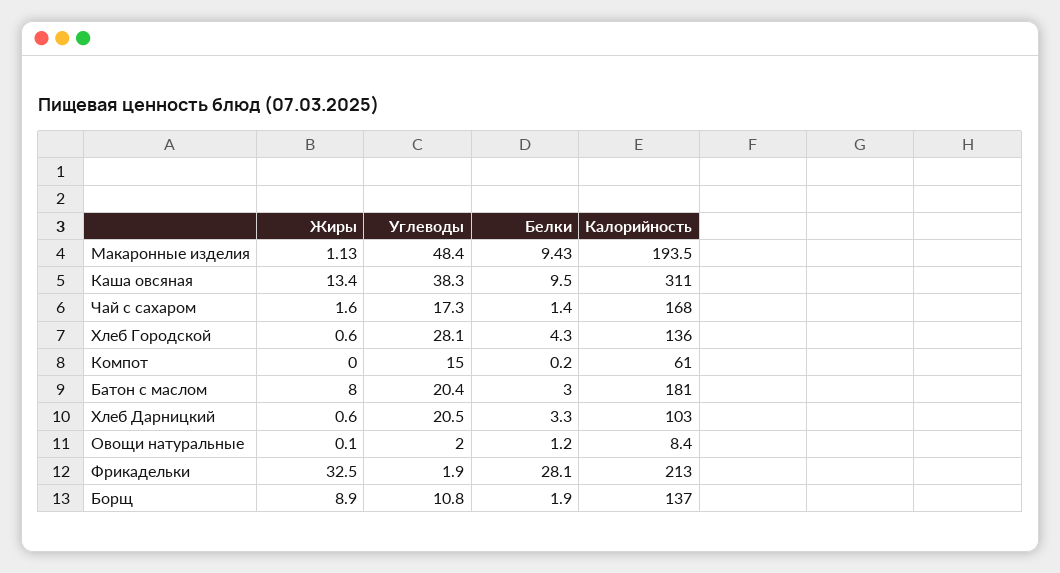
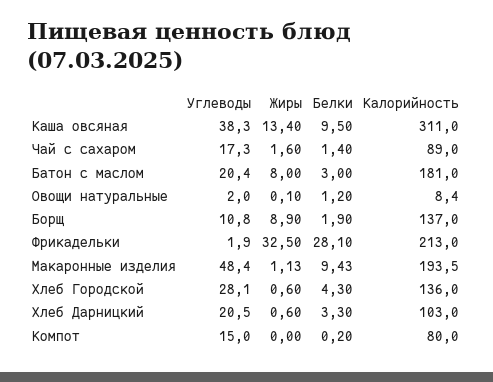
Калорийность, Чай с сахаром: 168 -> 89
Калорийность, Компот: 61 -> 80

